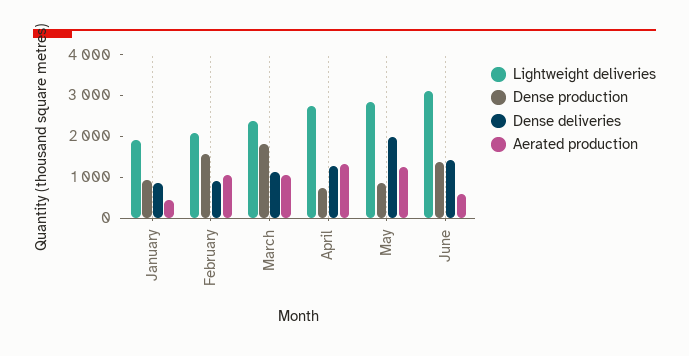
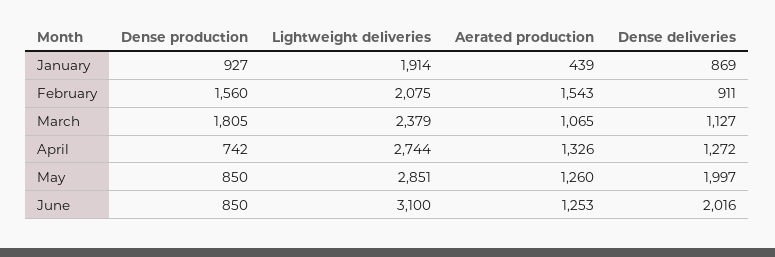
Aerated production, February: 1000 -> 1543
Dense production, June: 1400 -> 850
Dense deliveries, June: 1400 -> 2016
Aerated production, June: 600 -> 1253

